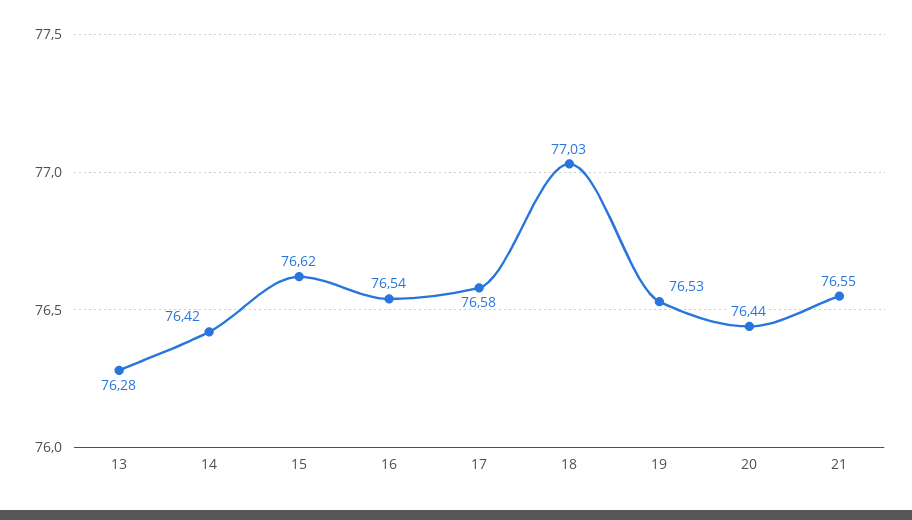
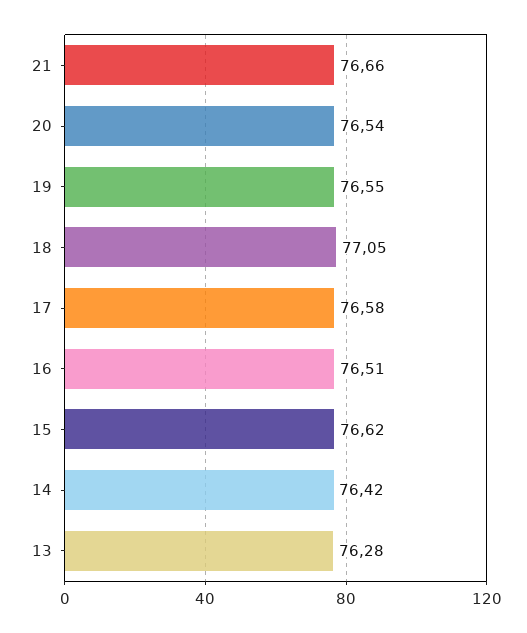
16: 76.54 -> 76.51
18: 77.03 -> 77.05
19: 76.53 -> 76.55
20: 76.44 -> 76.54
21: 76.55 -> 76.66

